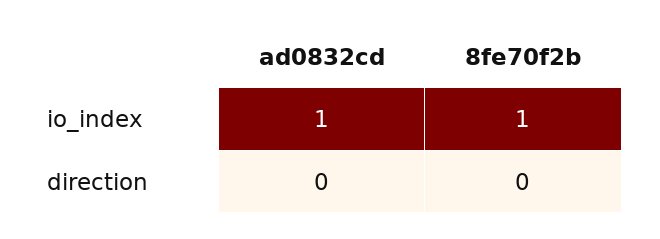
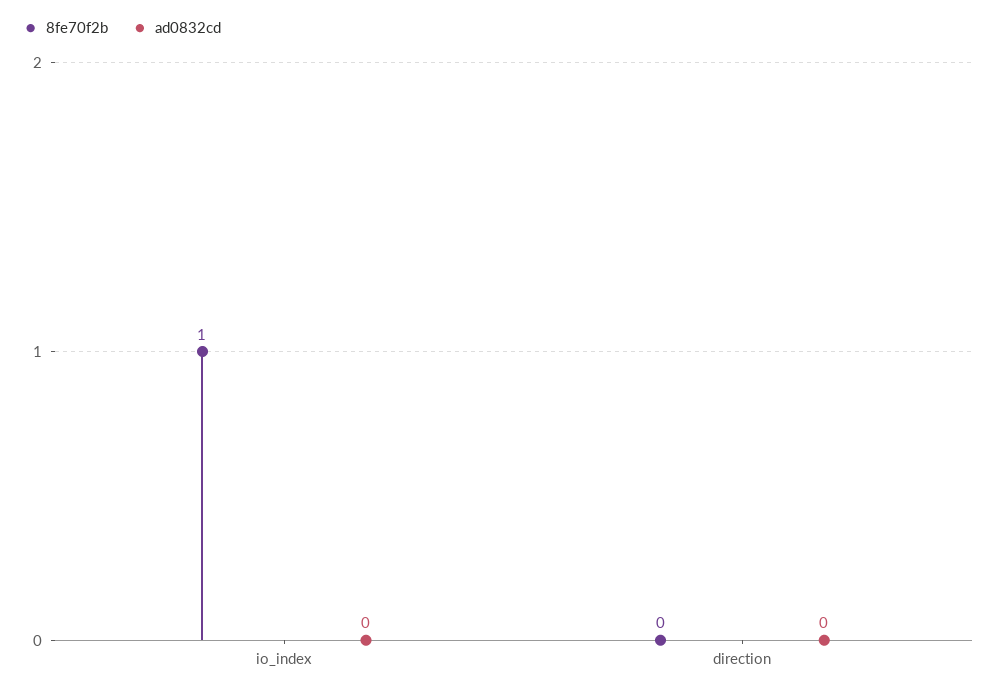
ad0832cd, io_index: 1 -> 0

